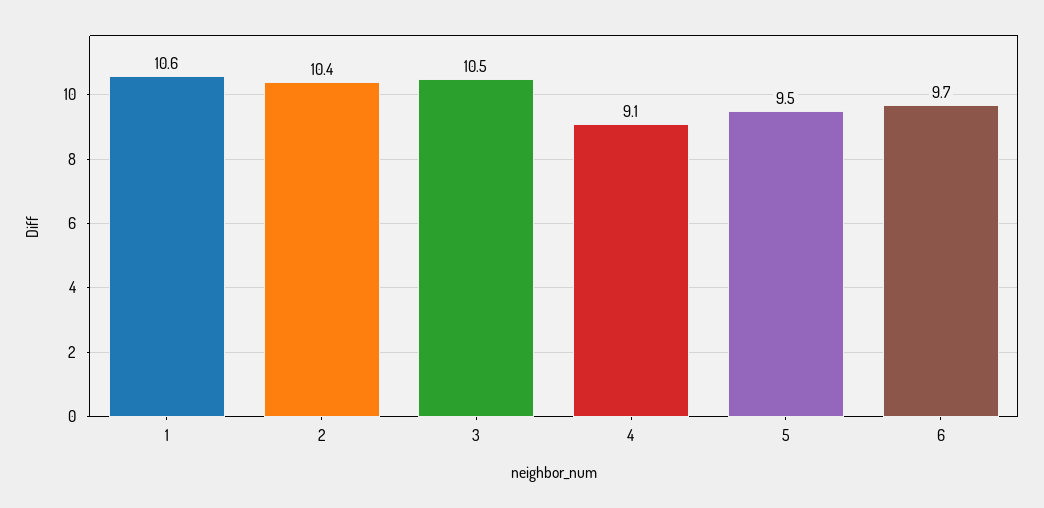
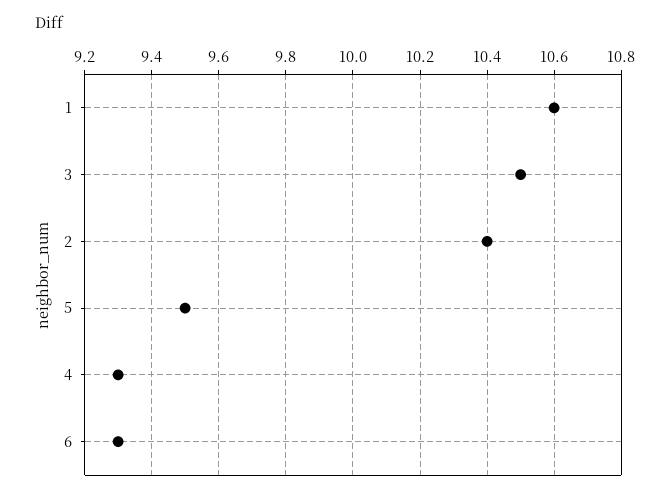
4: 9.1 -> 9.3
6: 9.7 -> 9.3

